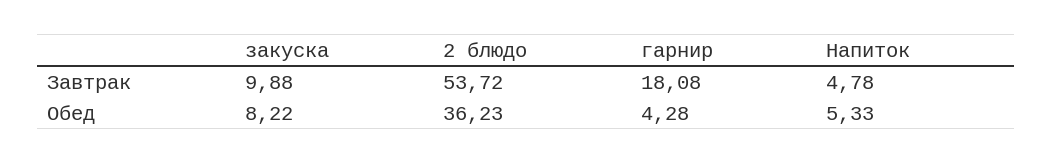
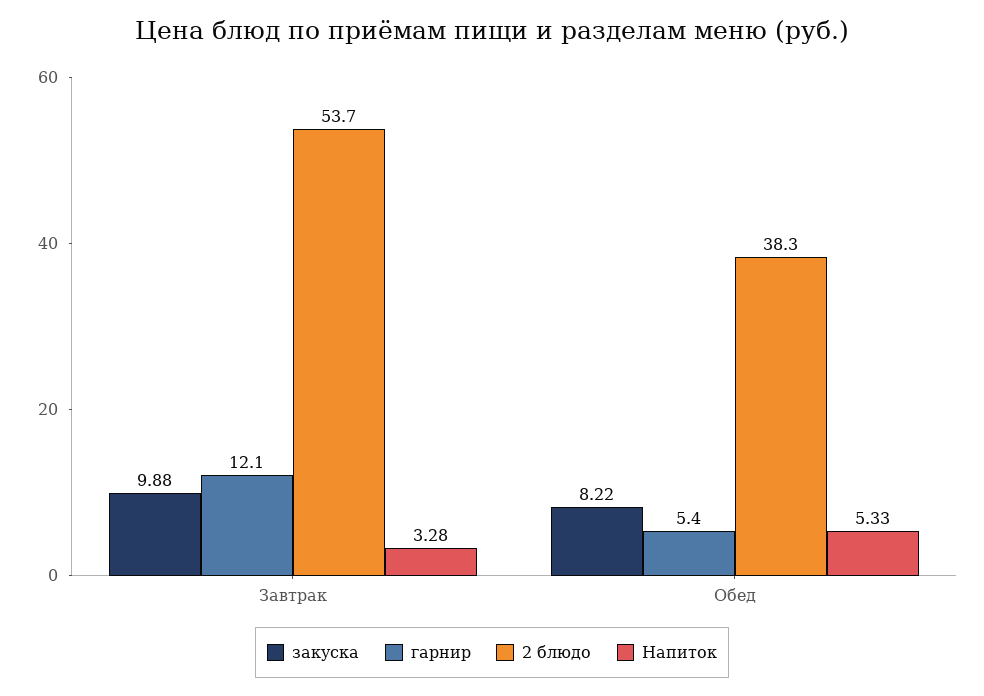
гарнир, Завтрак: 18.08 -> 12.1
Напиток, Завтрак: 4.78 -> 3.28
2 блюдо, Обед: 36.23 -> 38.3
гарнир, Обед: 4.28 -> 5.4

